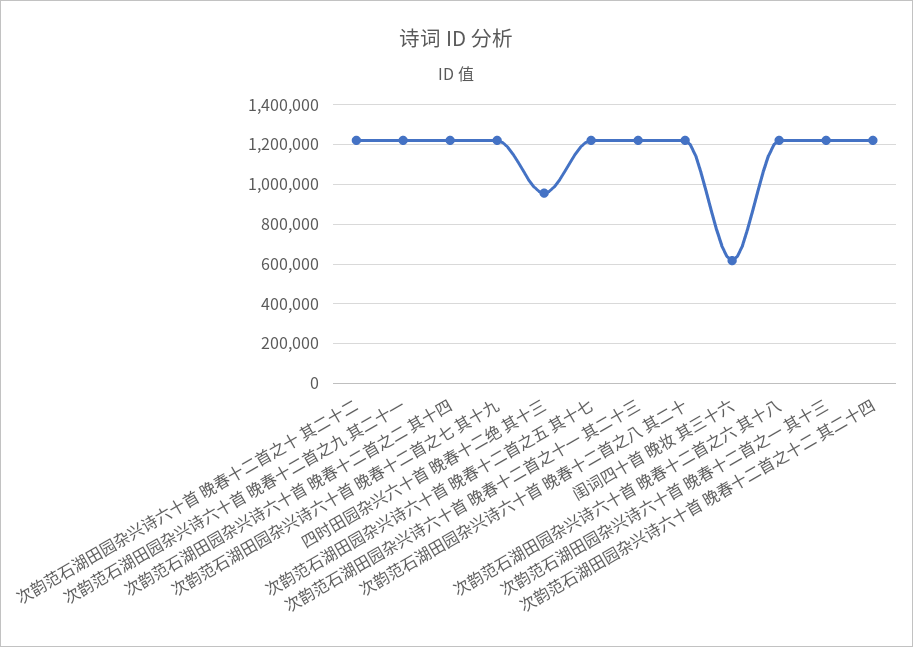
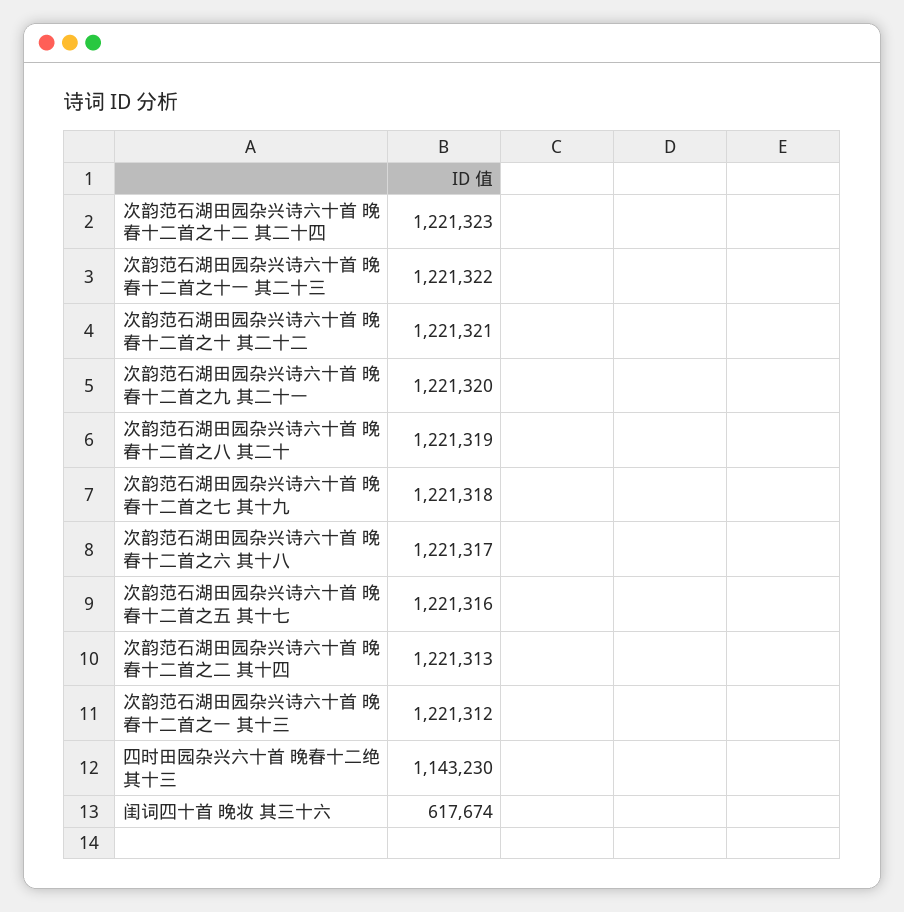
四时田园杂兴六十首 晚春十二绝 其十三: 950000 -> 1143230

